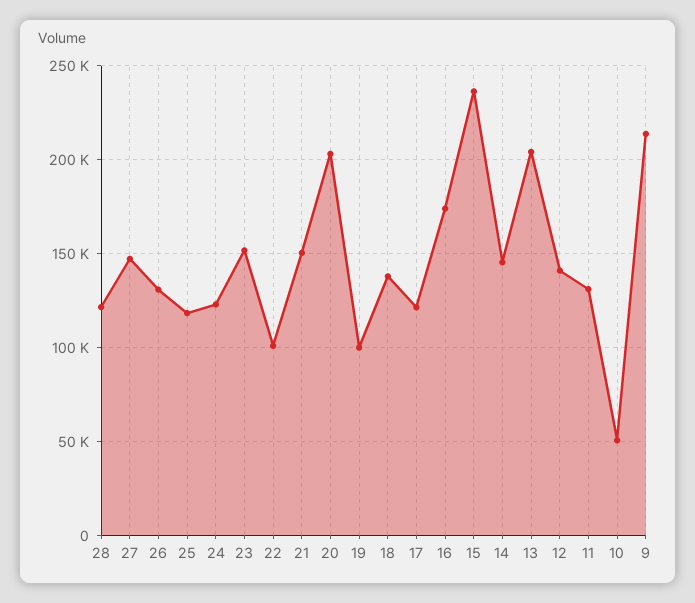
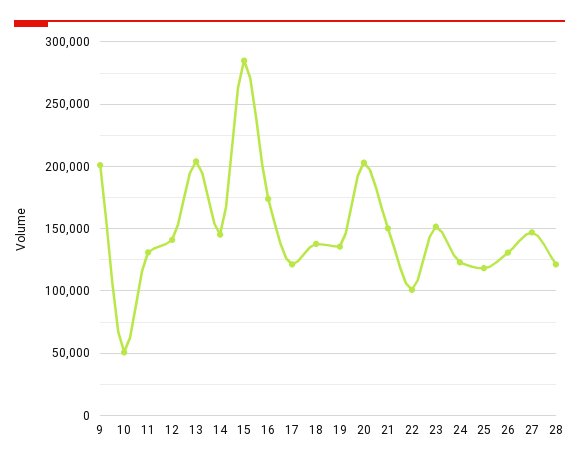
19: 100000 -> 135000
15: 235000 -> 285000
9: 215000 -> 200000

